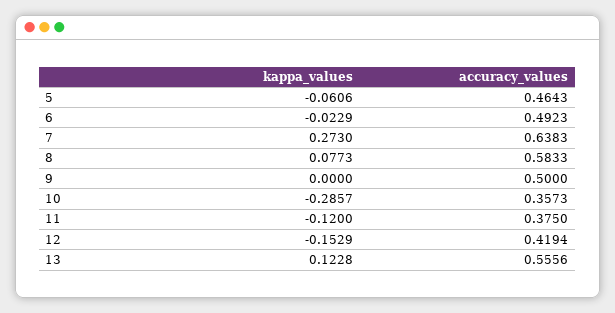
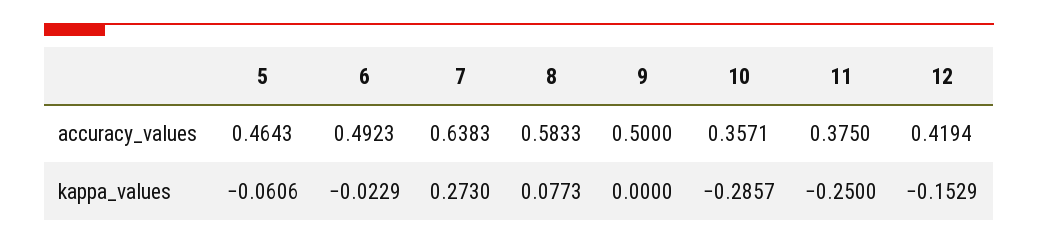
accuracy_values, 10: 0.3573 -> 0.3571
kappa_values, 11: -0.12 -> -0.25
kappa_values, 13: 0.1228 -> none
accuracy_values, 13: 0.5556 -> none

